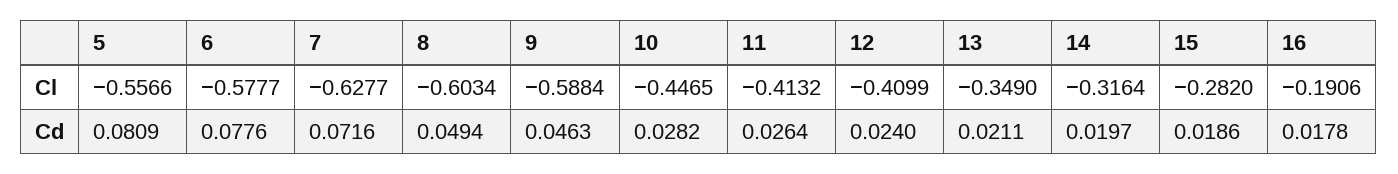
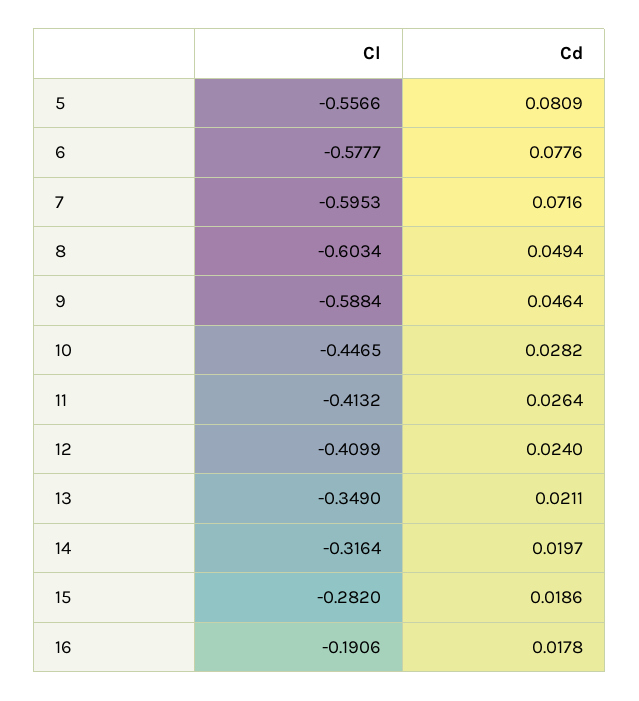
7, Cl: -0.6277 -> -0.5953
9, Cd: 0.0463 -> 0.0464

